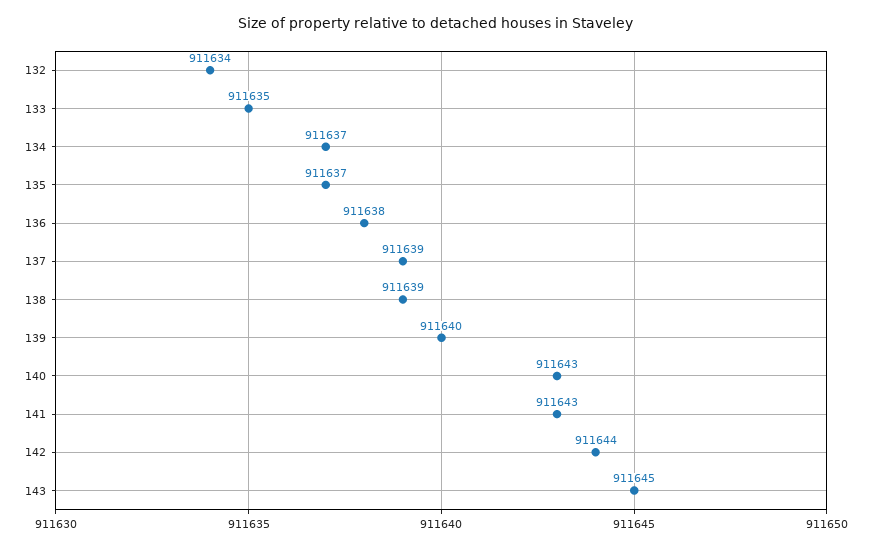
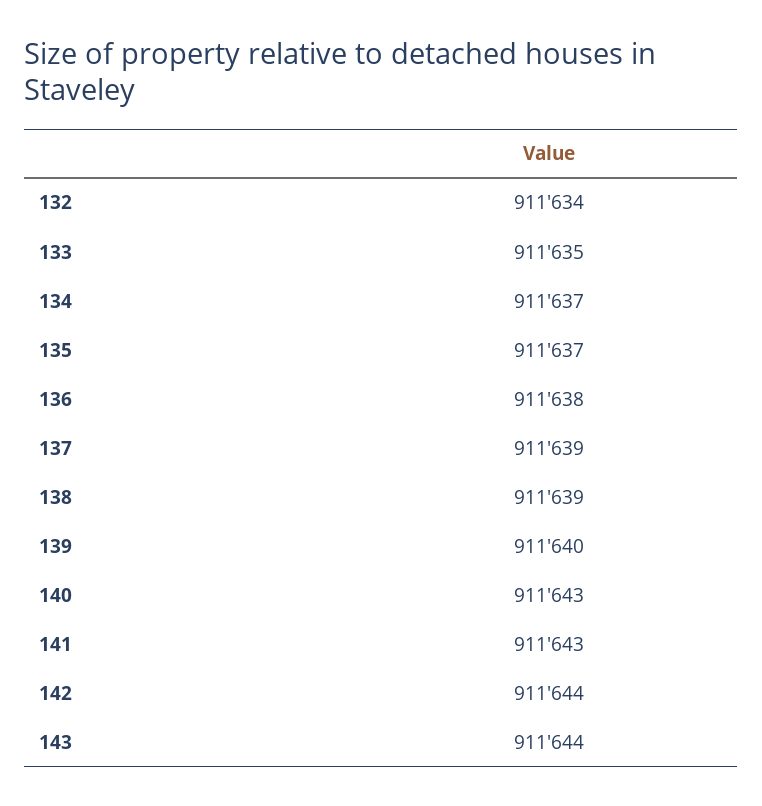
143: 911645 -> 911644

